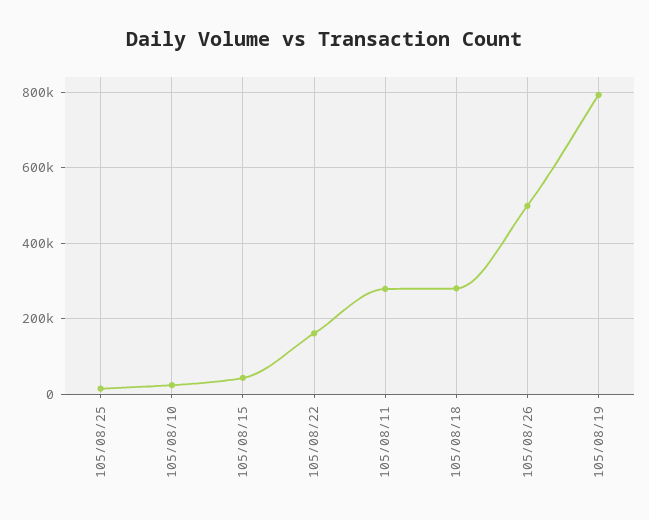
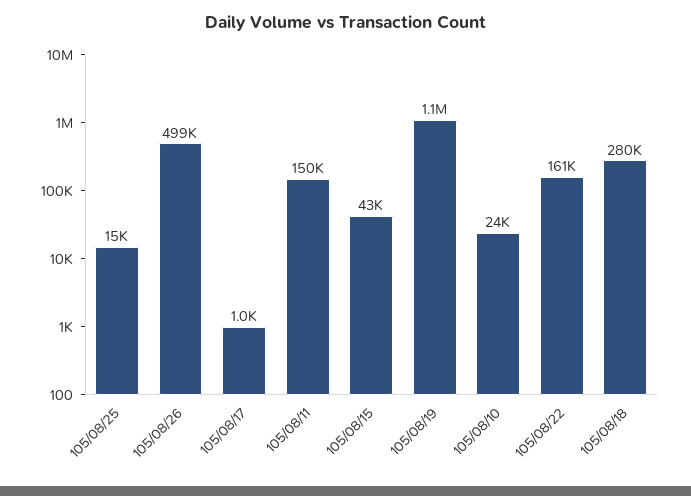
105/08/11: 280000 -> 150000
105/08/19: 800000 -> 1100000
105/08/17: none -> 1000

